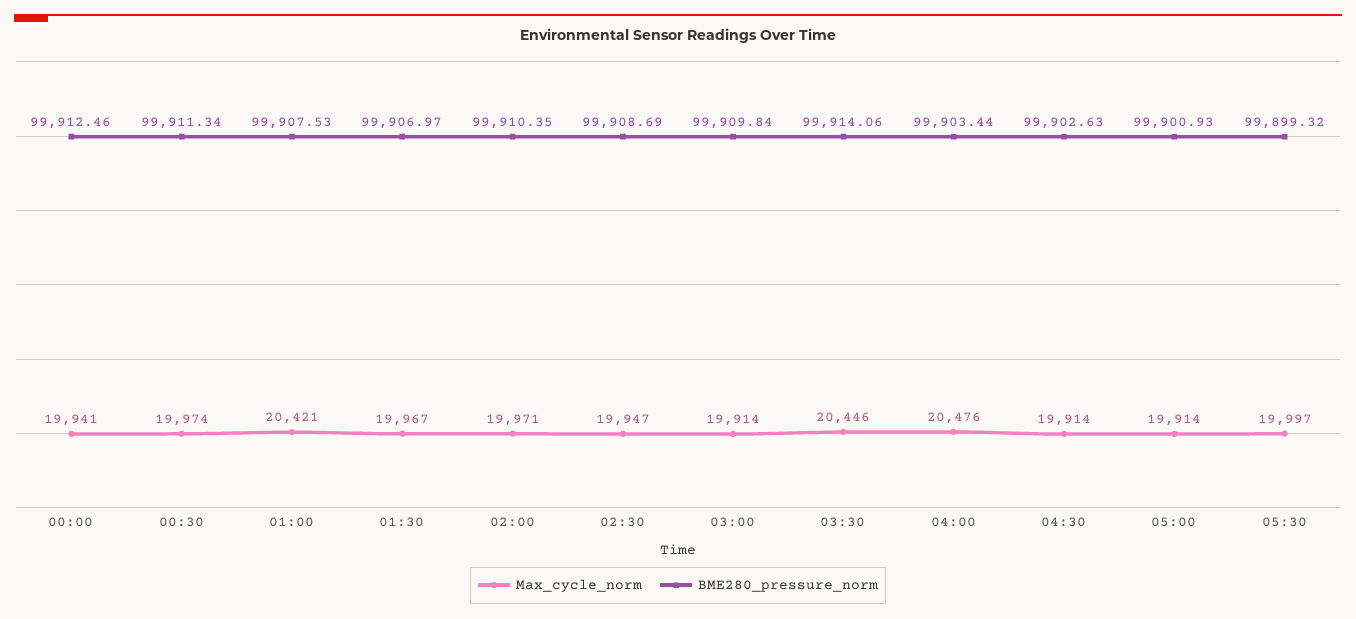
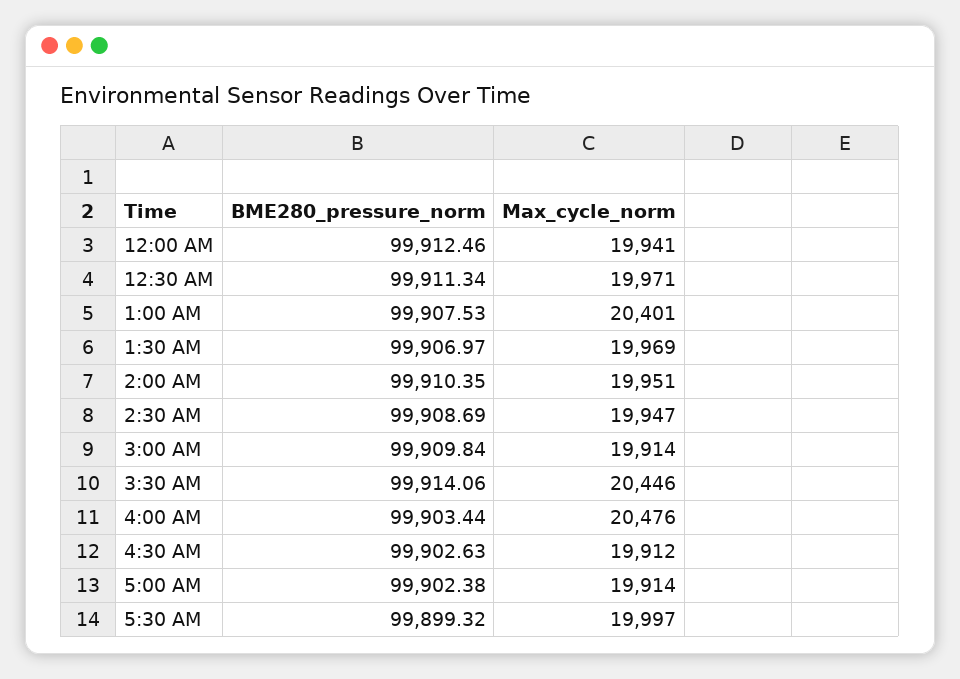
Max_cycle_norm, 00:30: 19974 -> 19971
Max_cycle_norm, 01:00: 20421 -> 20401
Max_cycle_norm, 01:30: 19967 -> 19969
Max_cycle_norm, 02:00: 19971 -> 19951
Max_cycle_norm, 04:30: 19914 -> 19912
BME280_pressure_norm, 05:00: 99900.93 -> 99902.38

